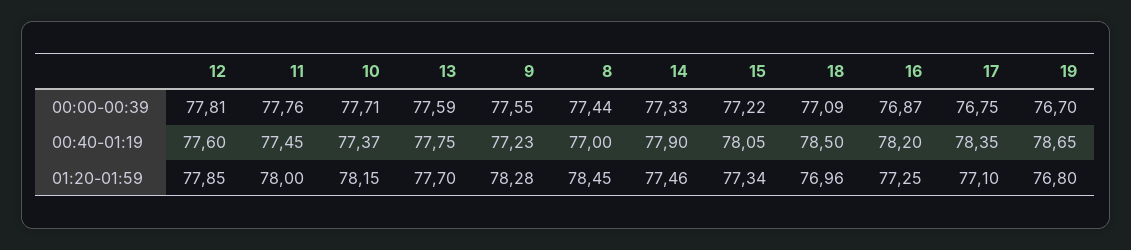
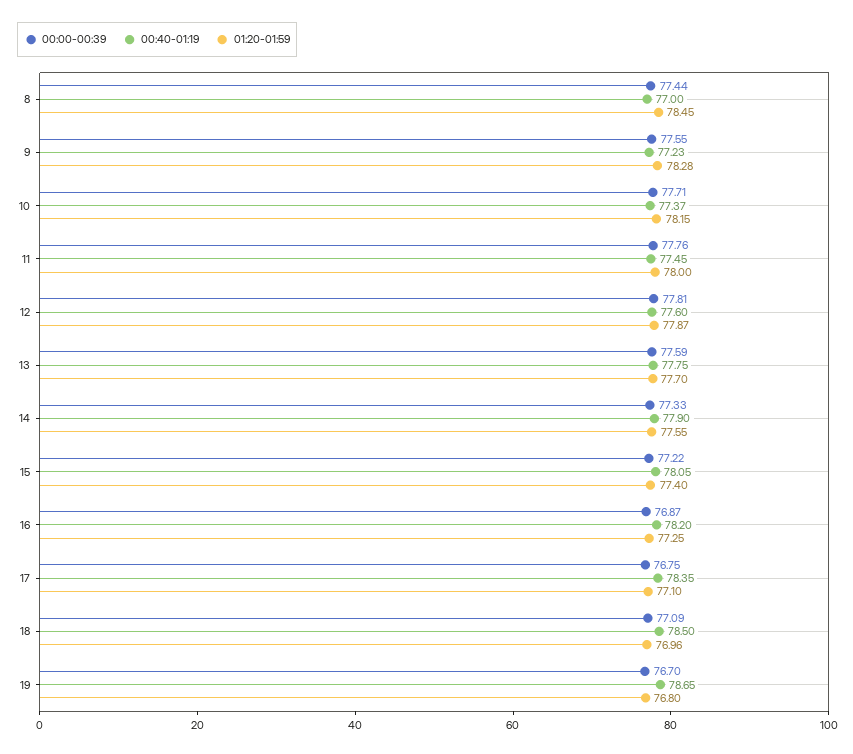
01:20-01:59, 12: 77.85 -> 77.87
01:20-01:59, 14: 77.46 -> 77.55
01:20-01:59, 15: 77.34 -> 77.4

